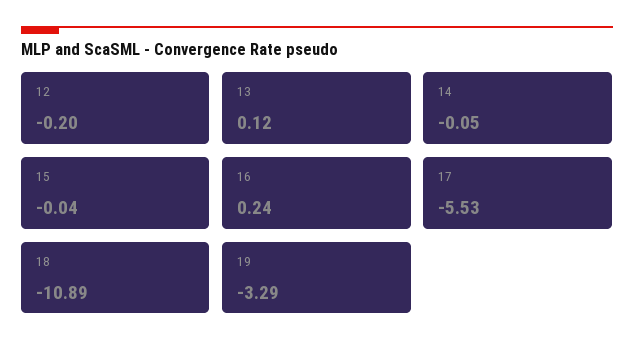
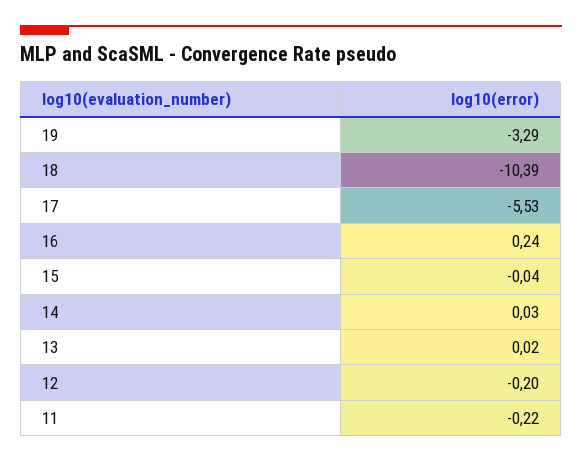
13: 0.12 -> 0.02
14: -0.05 -> 0.03
18: -10.89 -> -10.39
11: none -> -0.22

